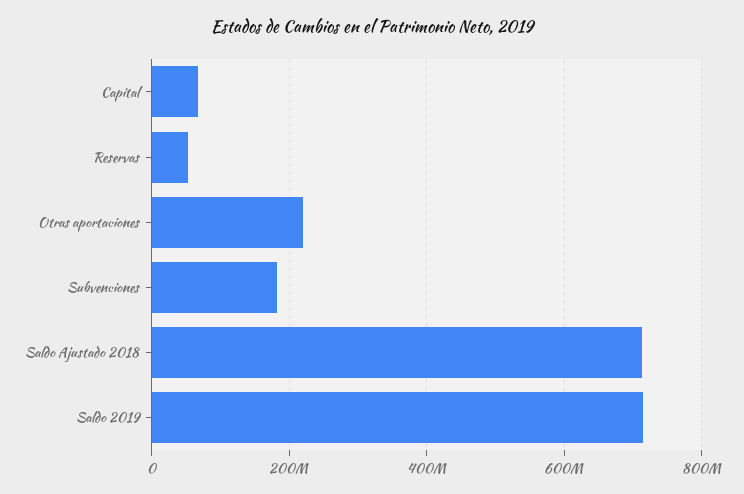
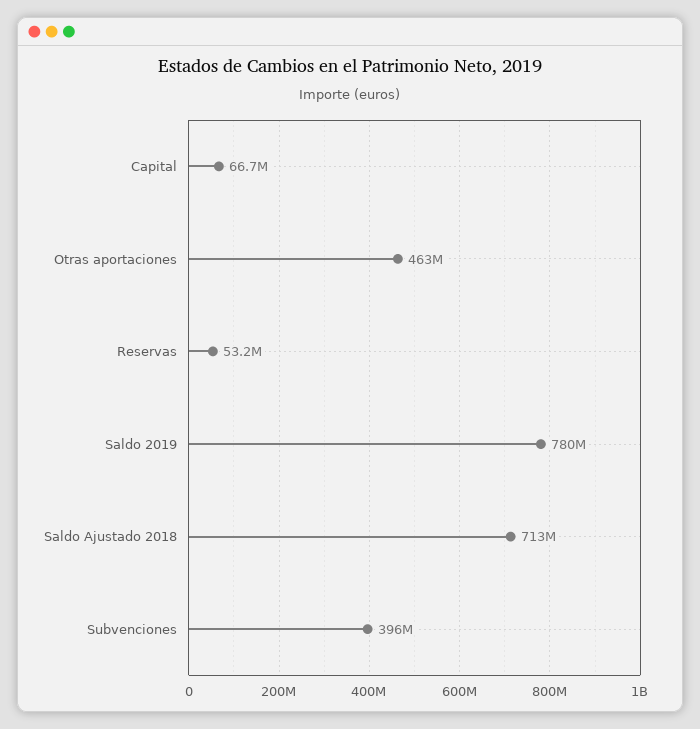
Otras aportaciones: 220000000 -> 463000000
Subvenciones: 180000000 -> 396000000
Saldo 2019: 720000000 -> 780000000

